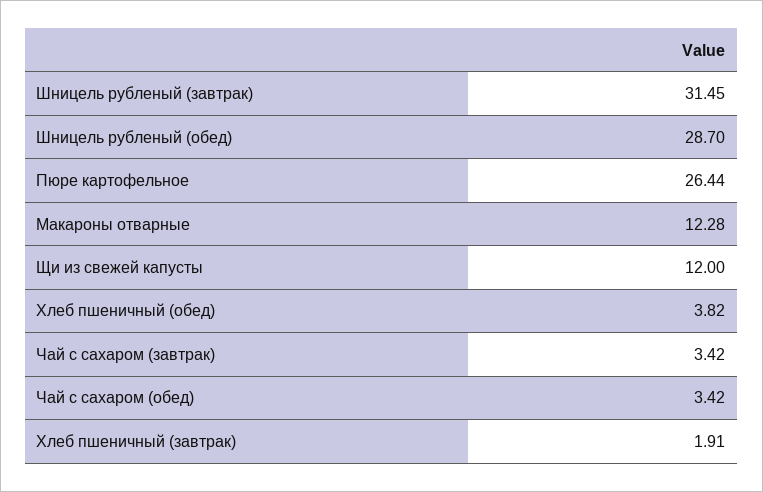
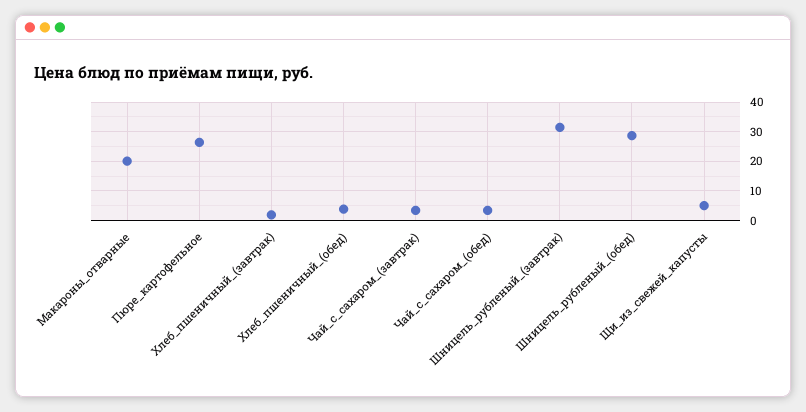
Макароны отварные: 12.28 -> 20
Щи из свежей капусты: 12 -> 5

